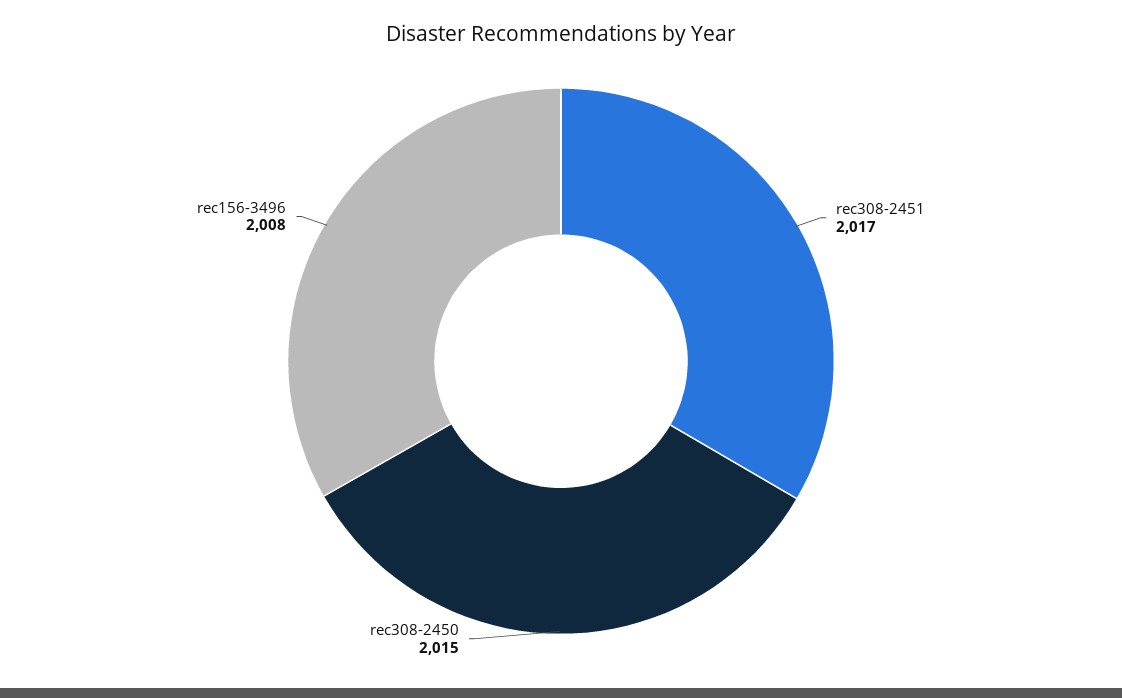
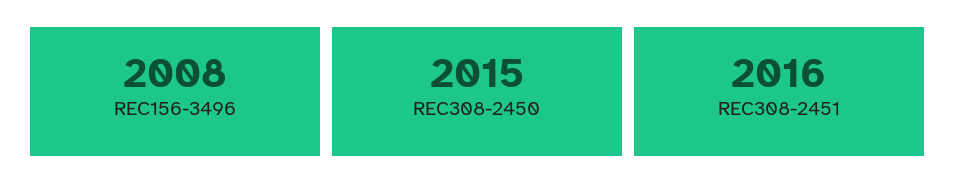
rec308-2451: 2017 -> 2016

